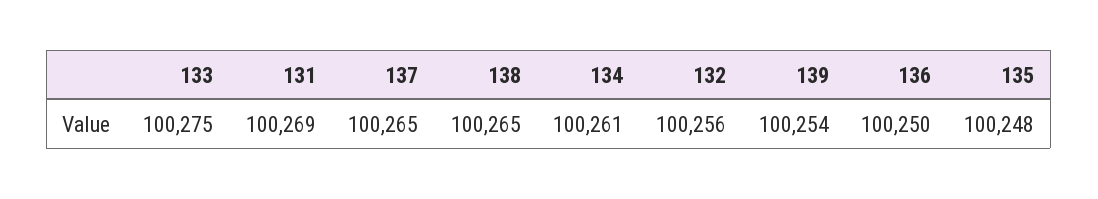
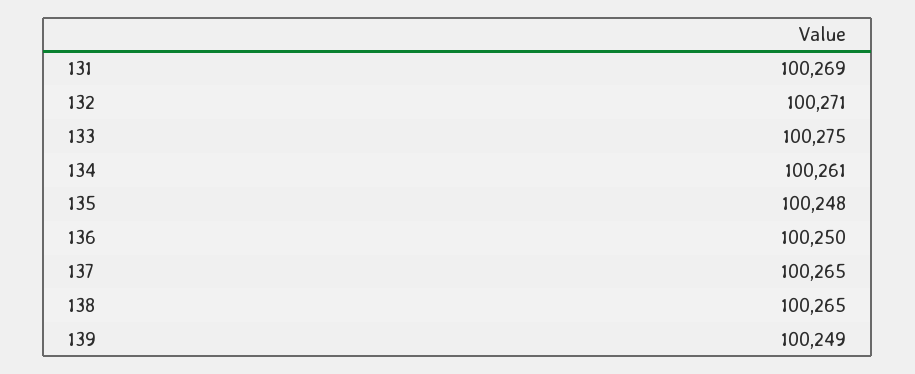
132: 100256 -> 100271
139: 100254 -> 100249

